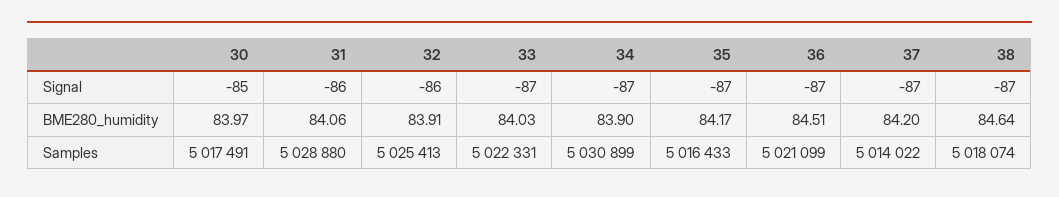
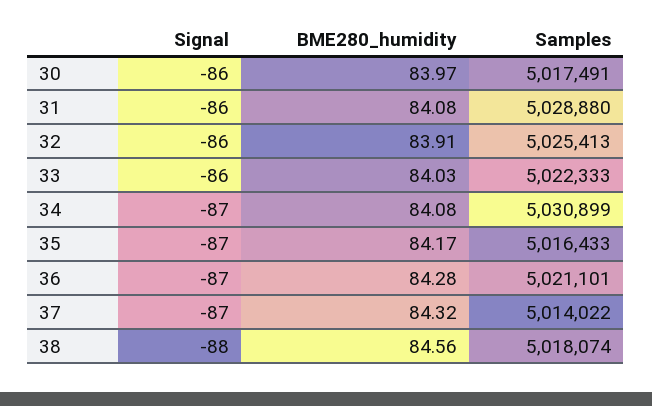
30, Signal: -85 -> -86
33, Signal: -87 -> -86
38, Signal: -87 -> -88
31, BME280_humidity: 84.06 -> 84.08
34, BME280_humidity: 83.9 -> 84.08
36, BME280_humidity: 84.51 -> 84.28
37, BME280_humidity: 84.2 -> 84.32
38, BME280_humidity: 84.64 -> 84.56
33, Samples: 5022331 -> 5022333
36, Samples: 5021099 -> 5021101

